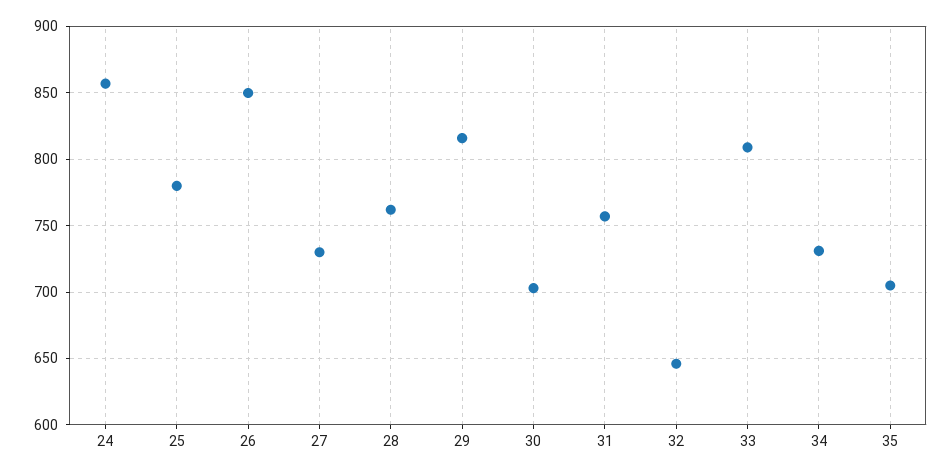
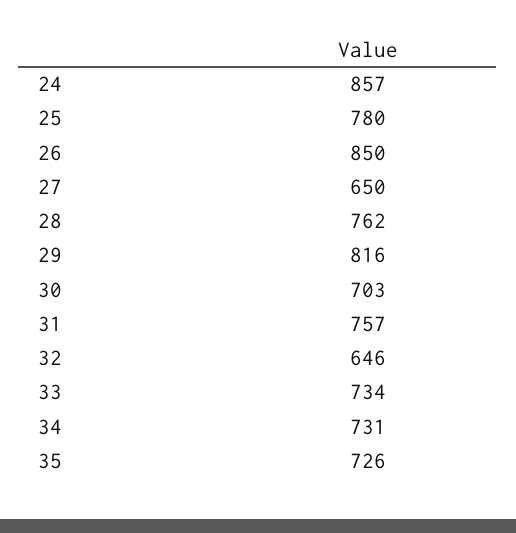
27: 730 -> 650
33: 810 -> 734
35: 705 -> 726

